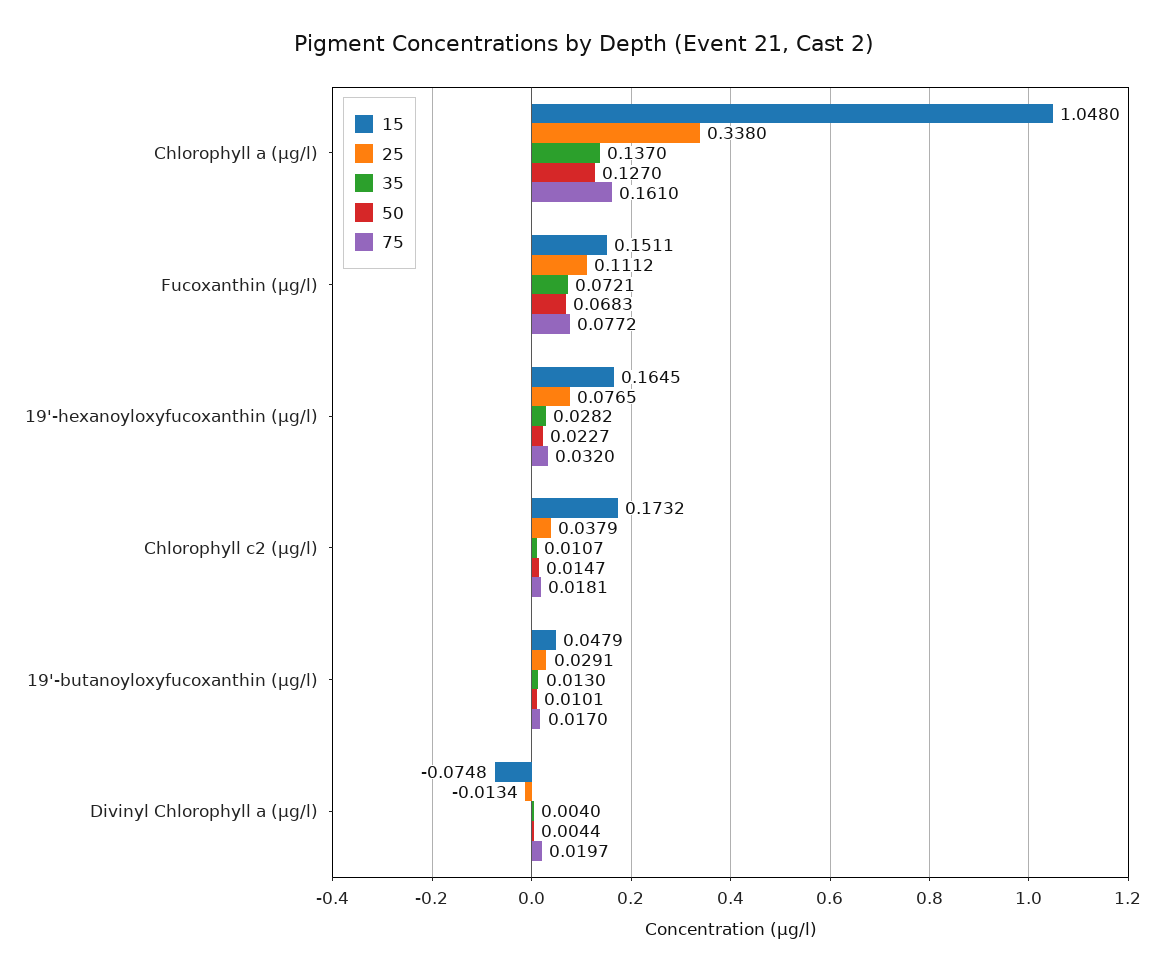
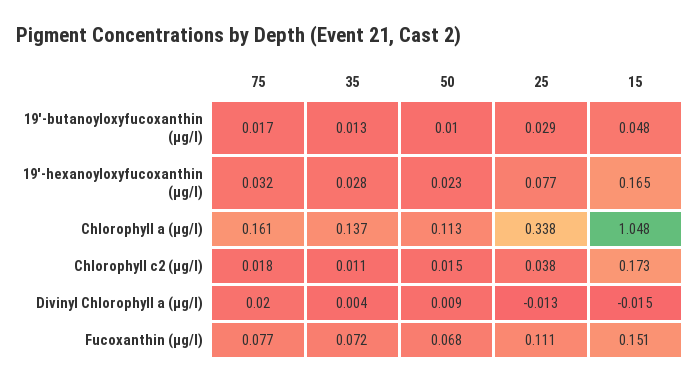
50, Chlorophyll a (µg/l): 0.127 -> 0.113
15, Divinyl Chlorophyll a (µg/l): -0.0748 -> -0.015
50, Divinyl Chlorophyll a (µg/l): 0.0044 -> 0.009

